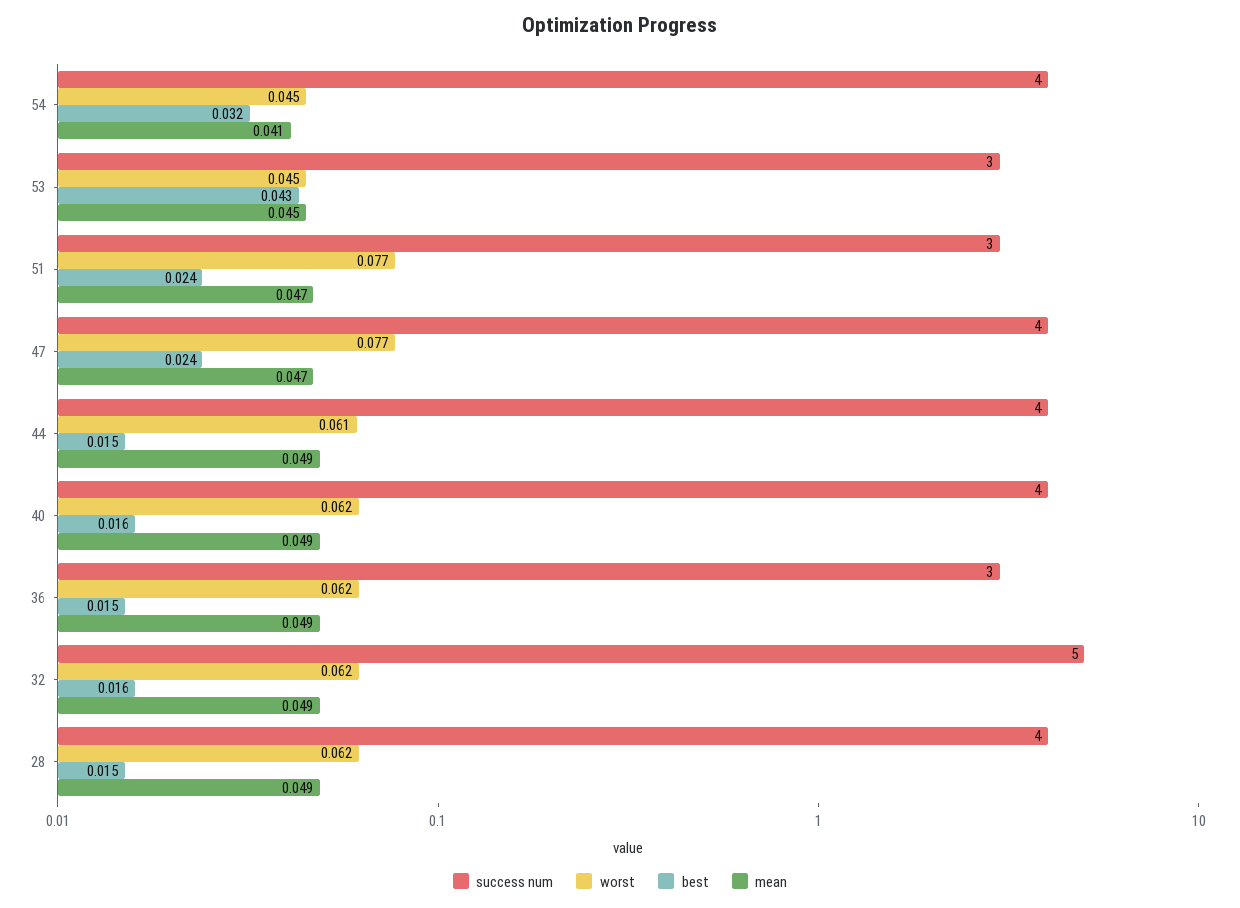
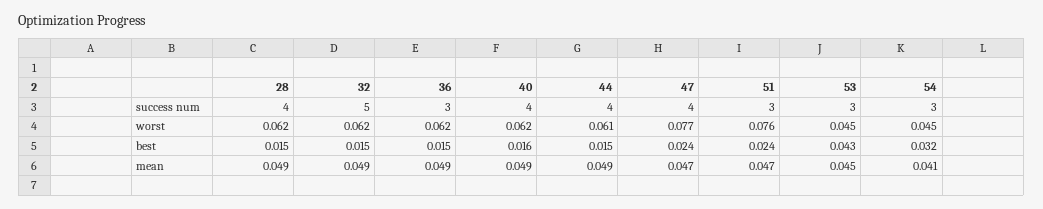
success num, 54: 4 -> 3
worst, 51: 0.077 -> 0.076
best, 32: 0.016 -> 0.015

